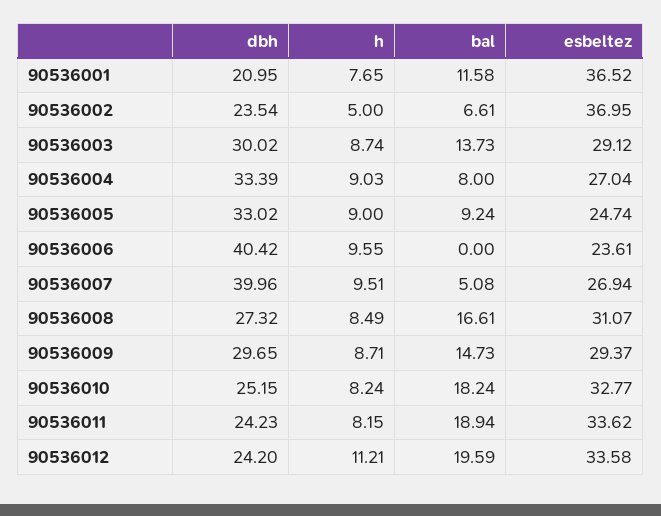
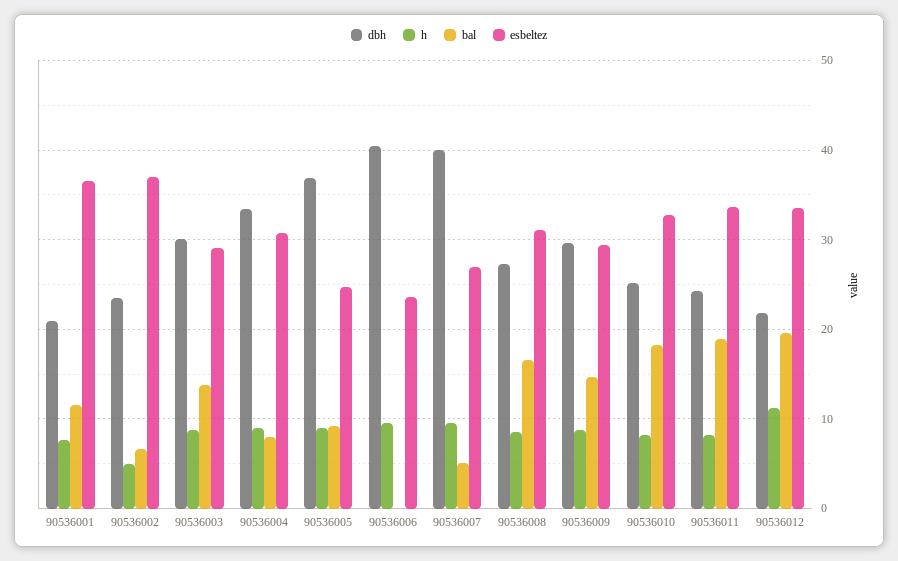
esbeltez, 90536004: 27.04 -> 31
dbh, 90536005: 33.02 -> 37
dbh, 90536012: 24.2 -> 22

